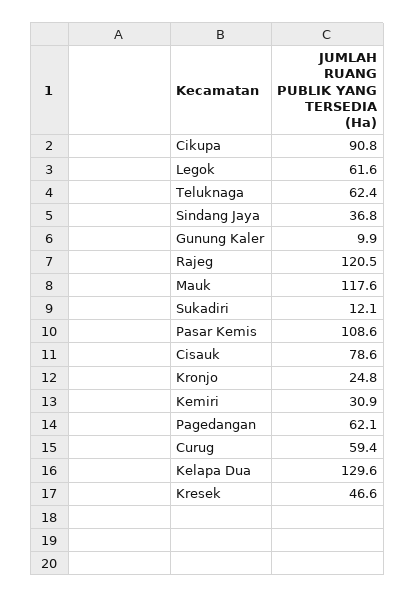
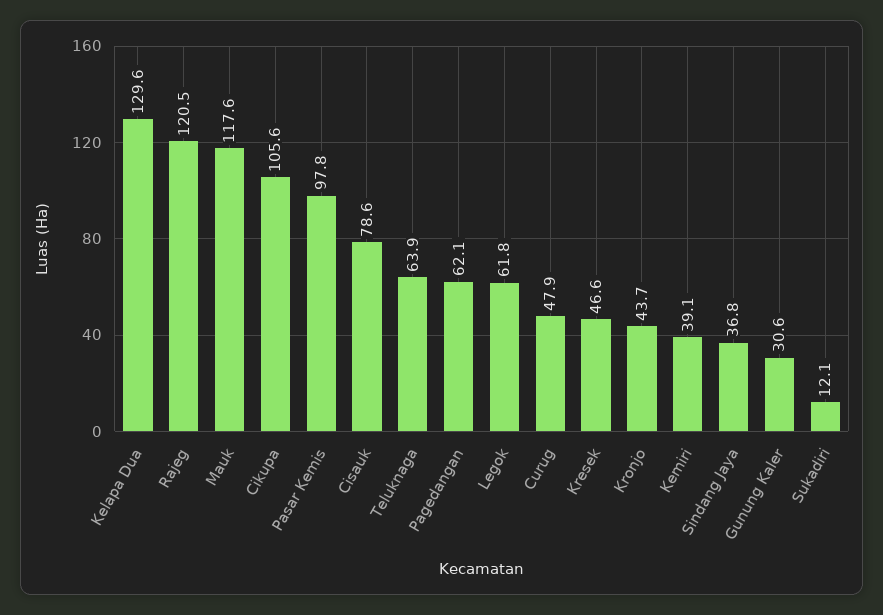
Cikupa: 90.8 -> 105.6
Legok: 61.6 -> 61.8
Teluknaga: 62.4 -> 63.9
Gunung Kaler: 9.9 -> 30.6
Pasar Kemis: 108.6 -> 97.8
Kronjo: 24.8 -> 43.7
Kemiri: 30.9 -> 39.1
Curug: 59.4 -> 47.9

